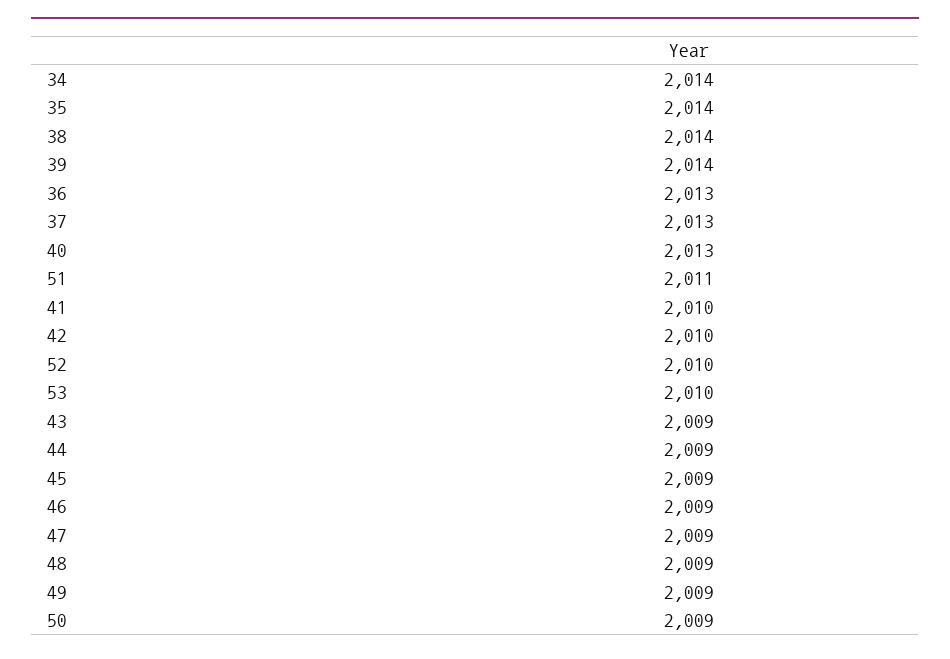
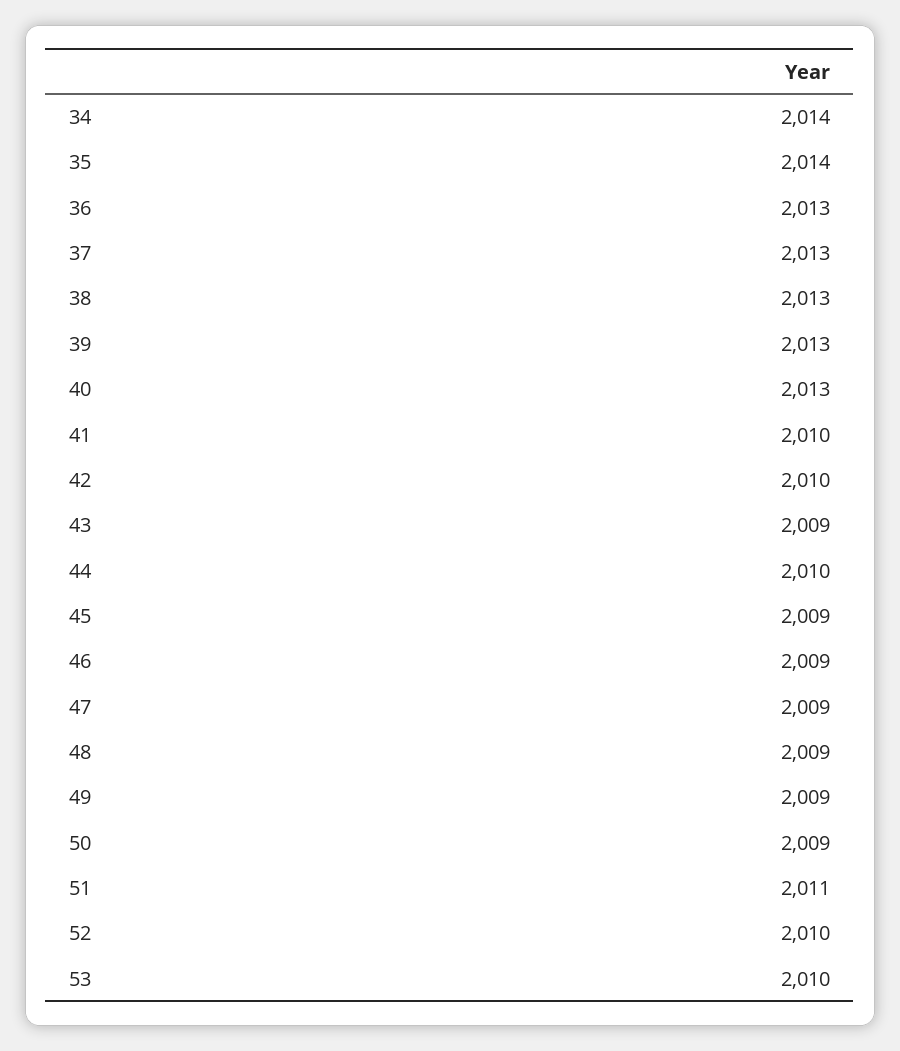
38: 2014 -> 2013
39: 2014 -> 2013
44: 2009 -> 2010

